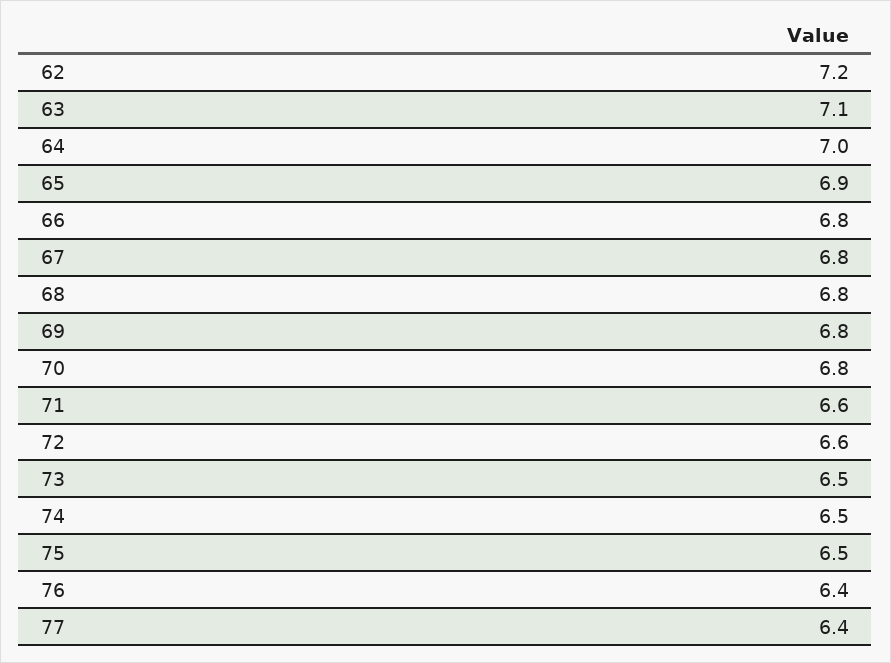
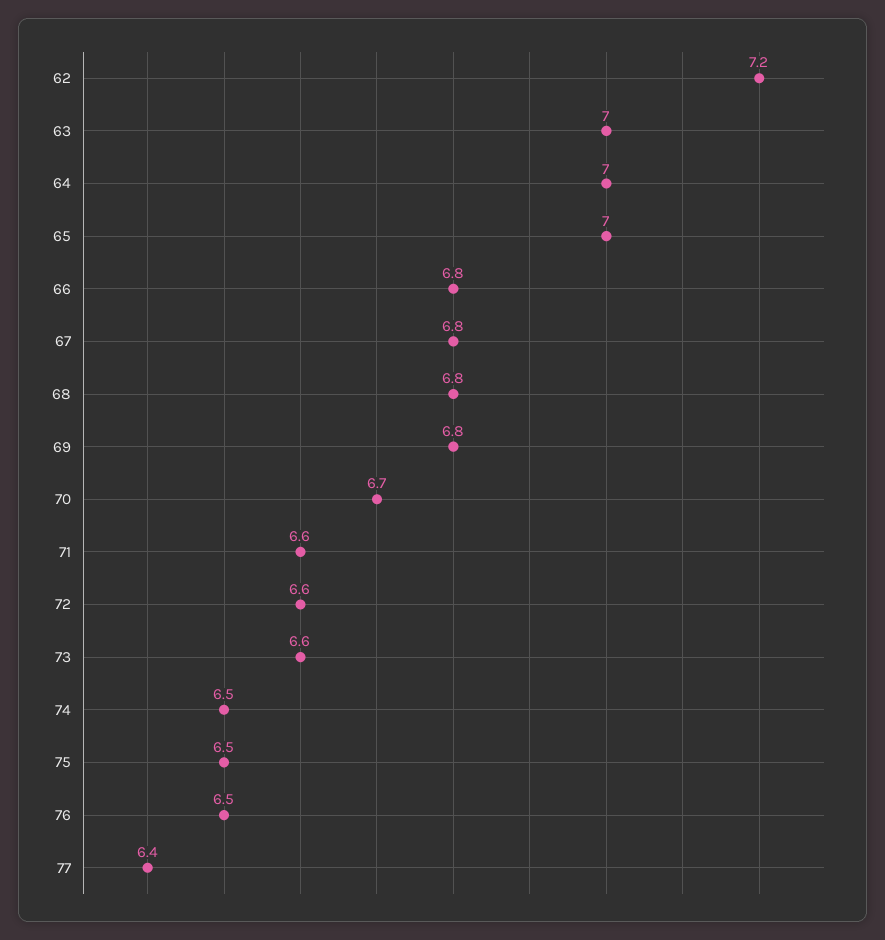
63: 7.1 -> 7
65: 6.9 -> 7
70: 6.8 -> 6.7
73: 6.5 -> 6.6
76: 6.4 -> 6.5

